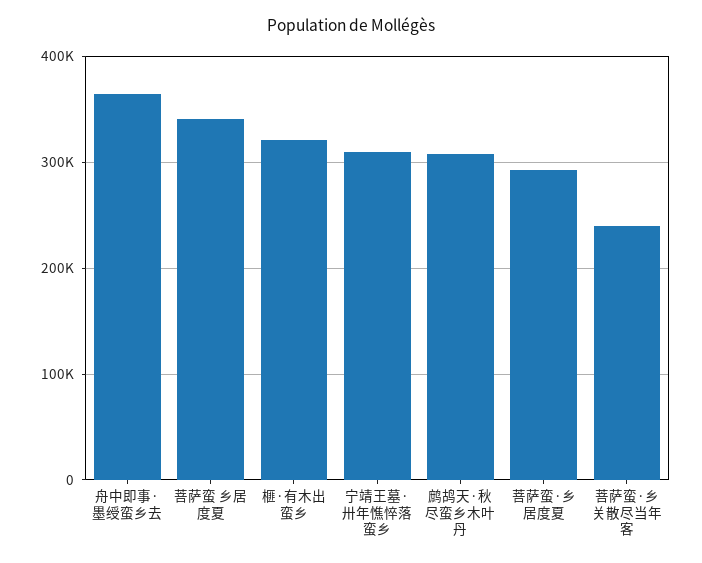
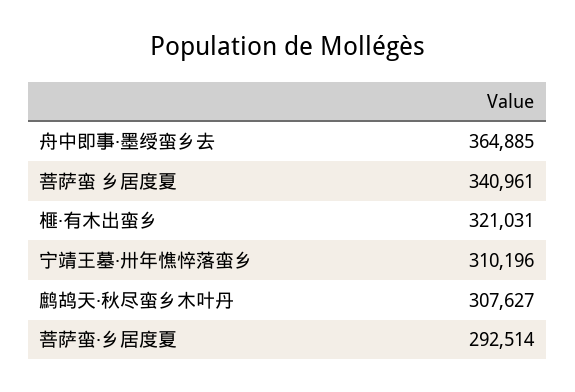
菩萨蛮·乡关散尽当年客: 240000 -> none

